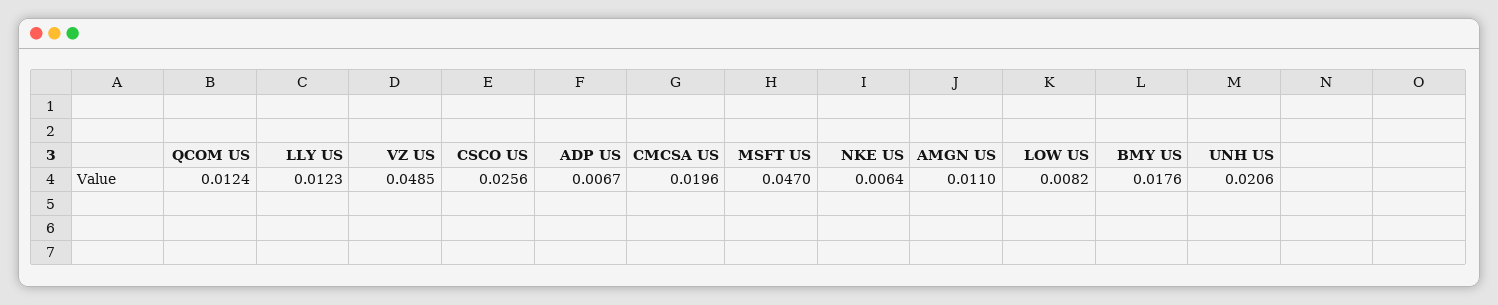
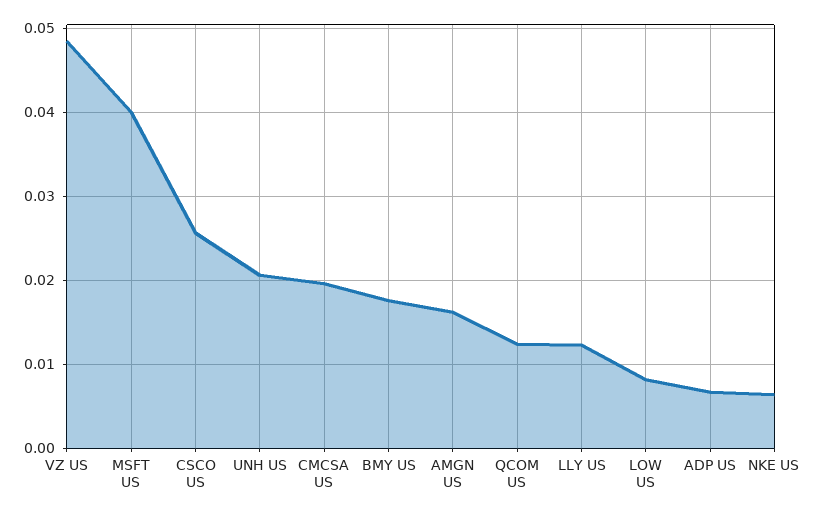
MSFT US: 0.047 -> 0.04
AMGN US: 0.011 -> 0.016

